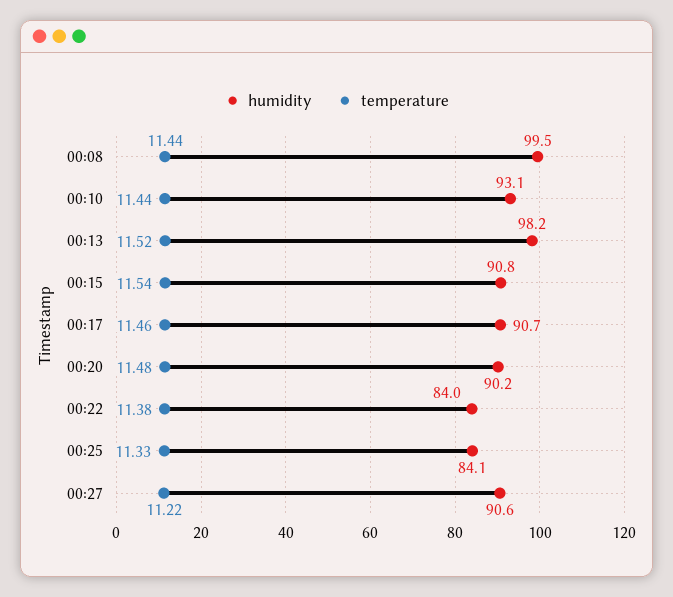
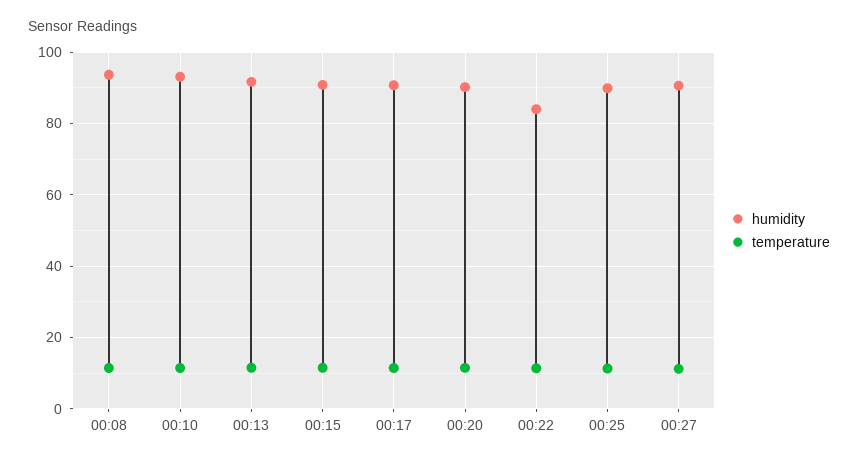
humidity, 00:08: 99.5 -> 94
humidity, 00:13: 98.2 -> 92
humidity, 00:25: 84.1 -> 90

